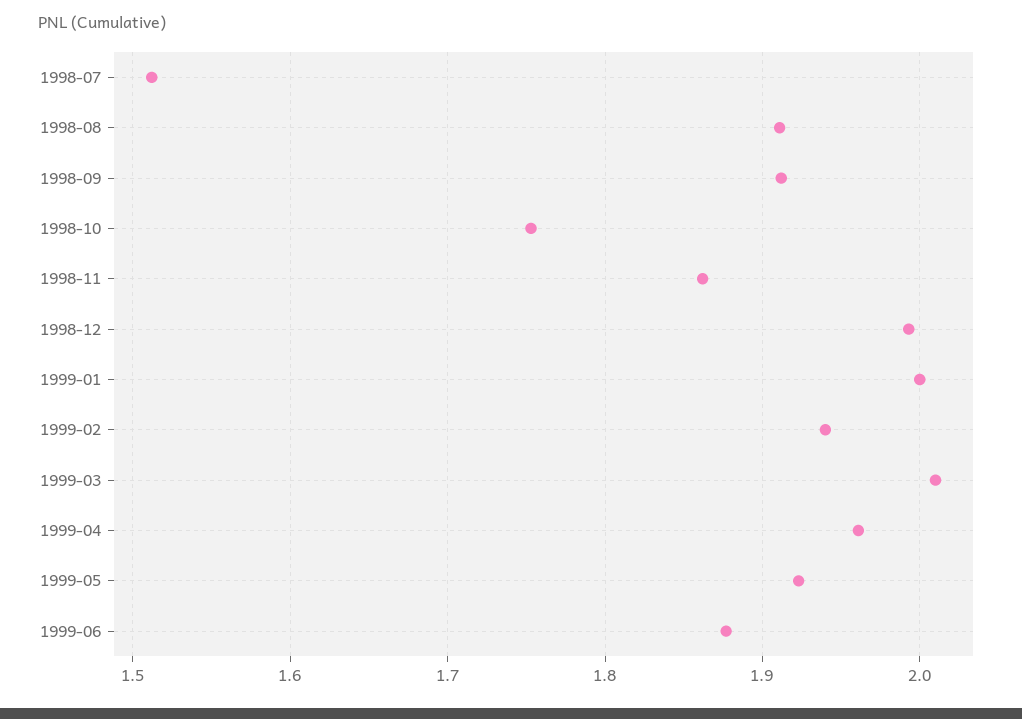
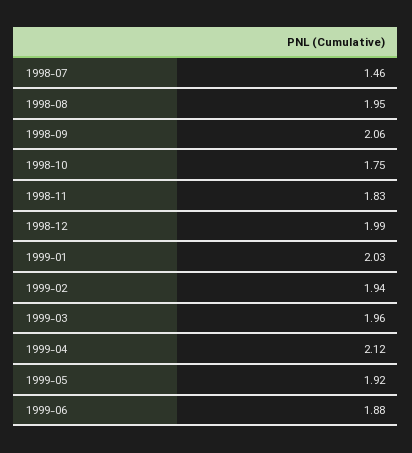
1998-07: 1.51 -> 1.46
1998-08: 1.91 -> 1.95
1998-09: 1.91 -> 2.06
1998-11: 1.86 -> 1.83
1999-01: 2 -> 2.03
1999-03: 2.01 -> 1.96
1999-04: 1.96 -> 2.12

